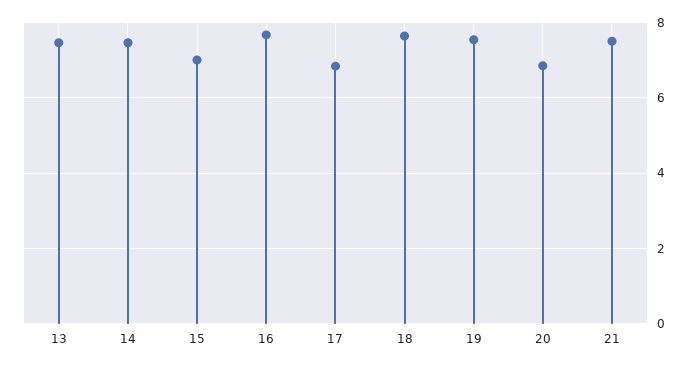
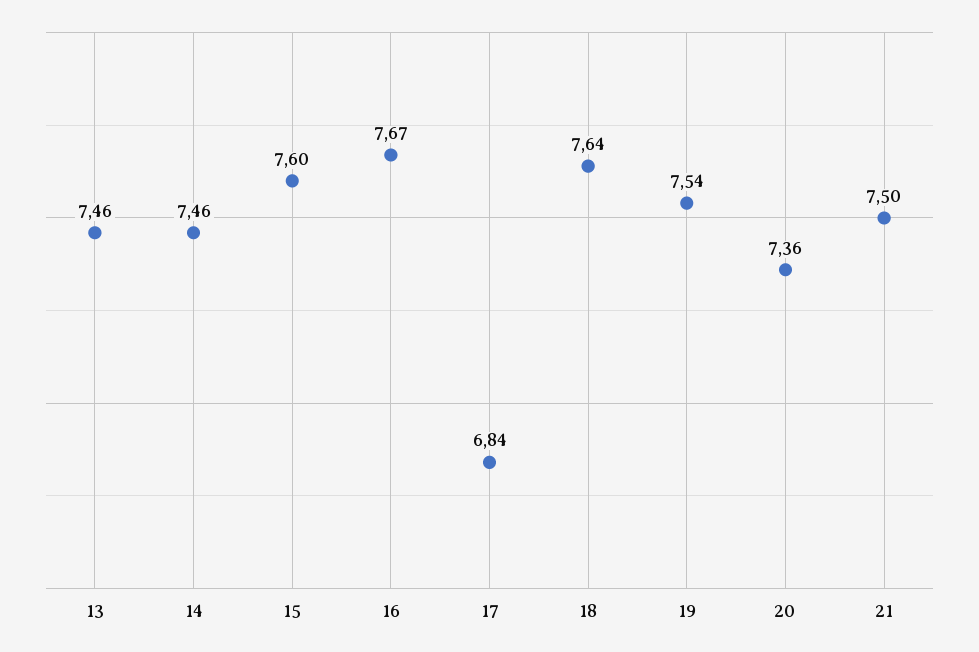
15: 7 -> 7.6
20: 6.8 -> 7.36

